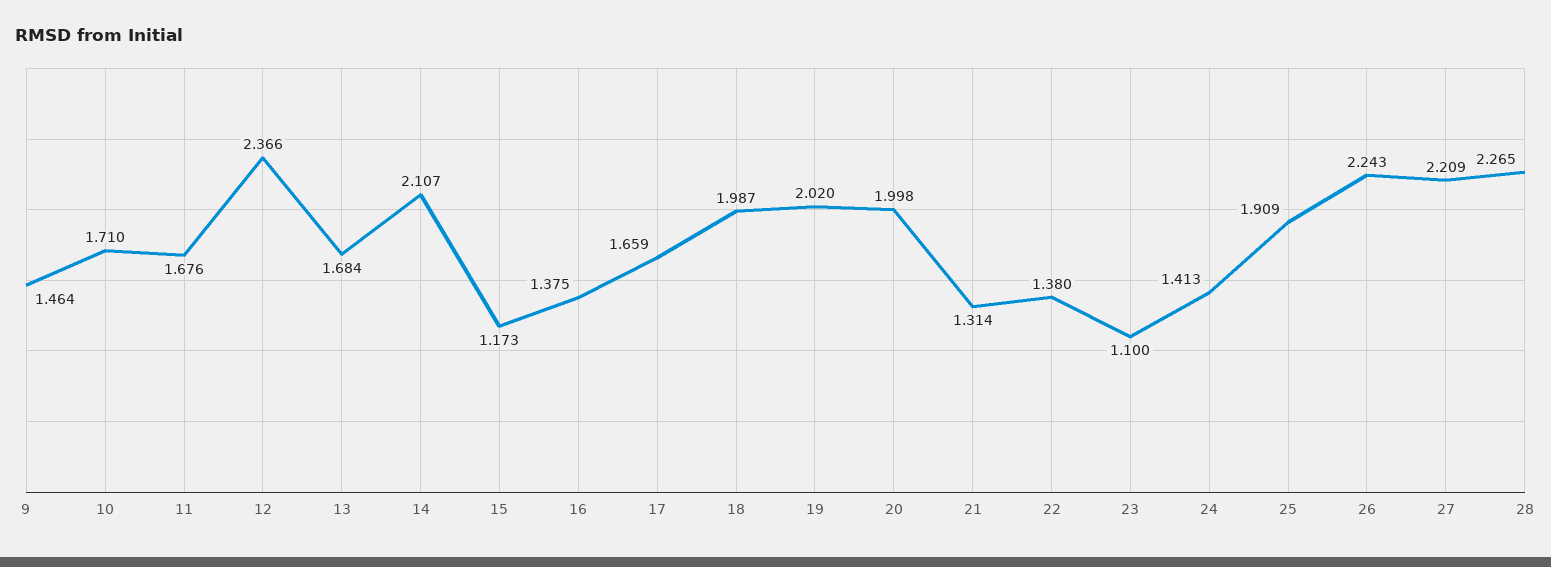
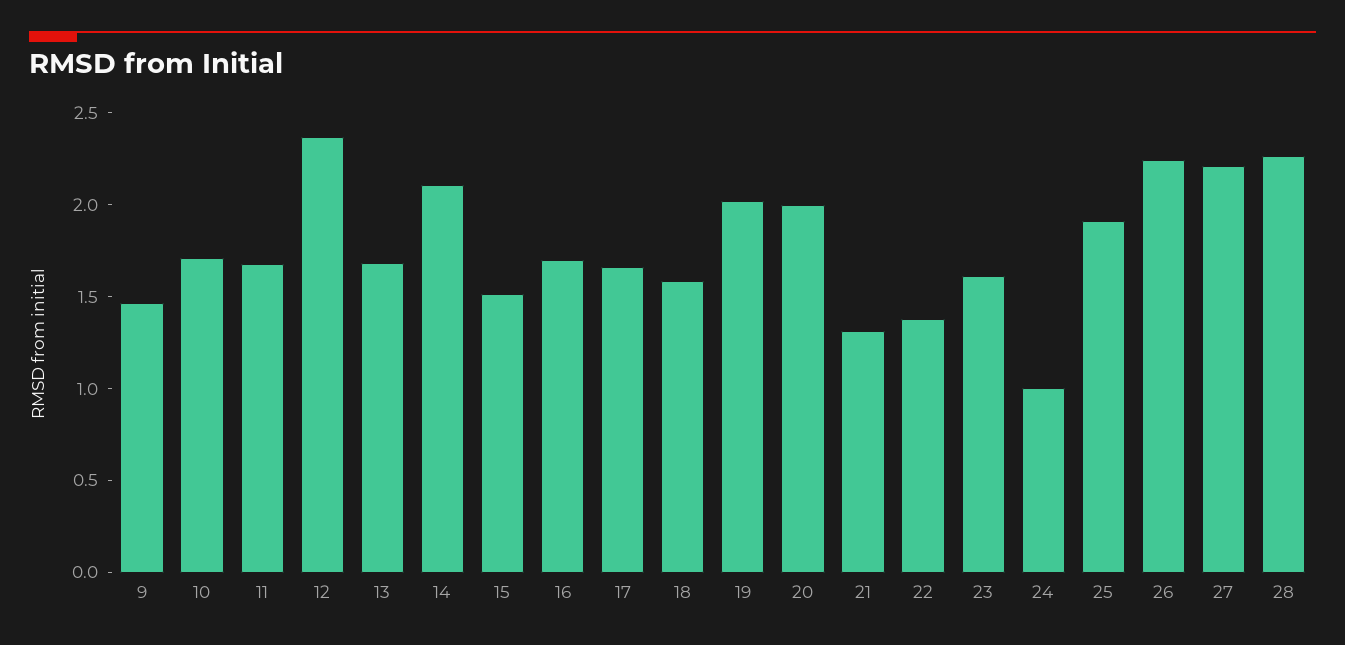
15: 1.173 -> 1.5
16: 1.375 -> 1.7
18: 1.987 -> 1.6
23: 1.1 -> 1.6
24: 1.413 -> 1

